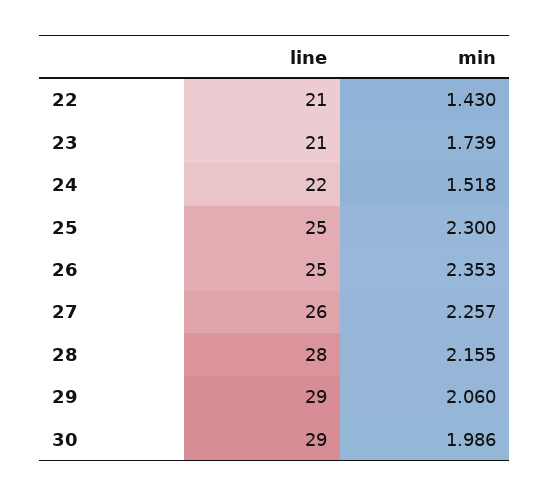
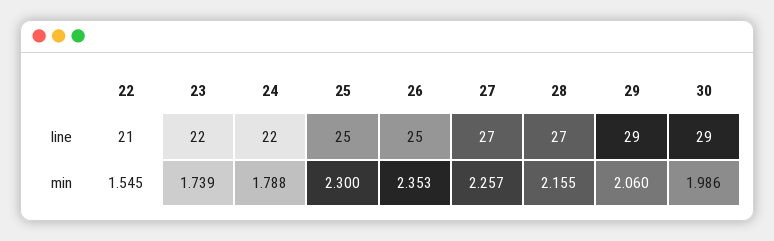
min, 22: 1.43 -> 1.545
line, 23: 21 -> 22
min, 24: 1.518 -> 1.788
line, 27: 26 -> 27
line, 28: 28 -> 27

